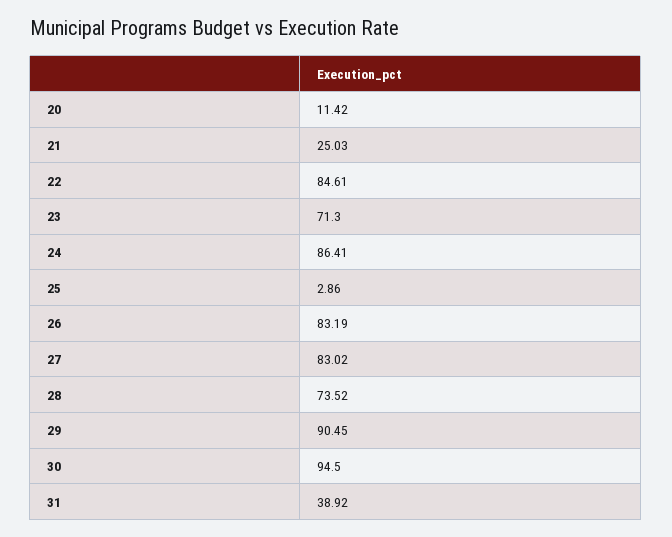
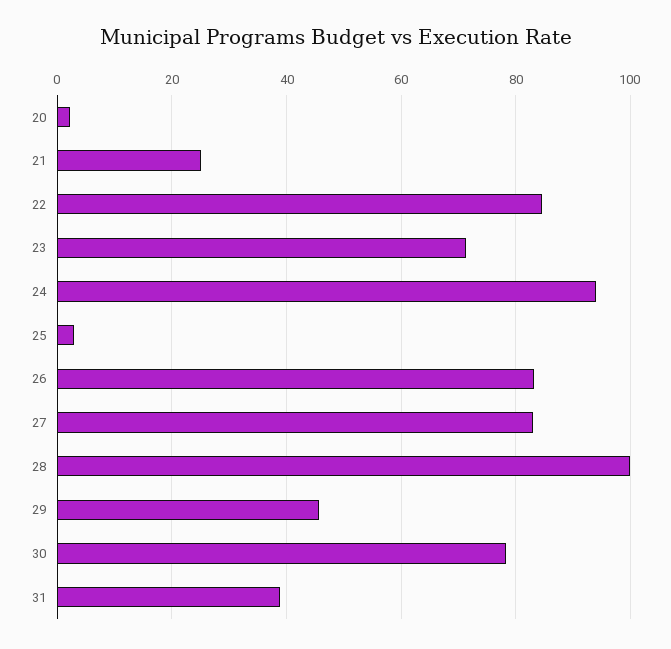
20: 11.42 -> 2
24: 86.41 -> 94
28: 73.52 -> 100
29: 90.45 -> 46
30: 94.5 -> 78

